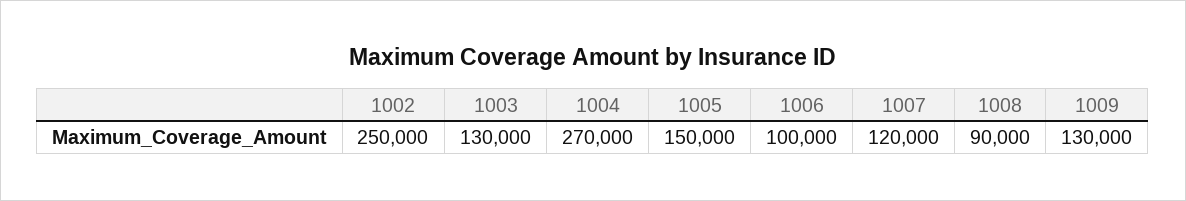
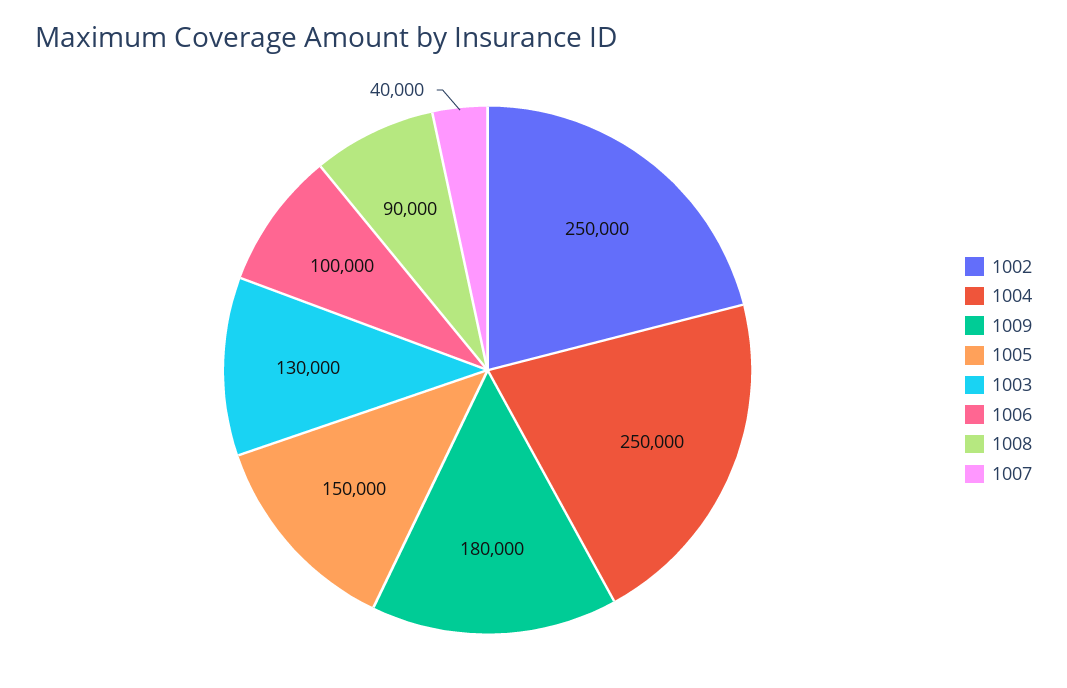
1004: 270000 -> 250000
1007: 120000 -> 40000
1009: 130000 -> 180000

